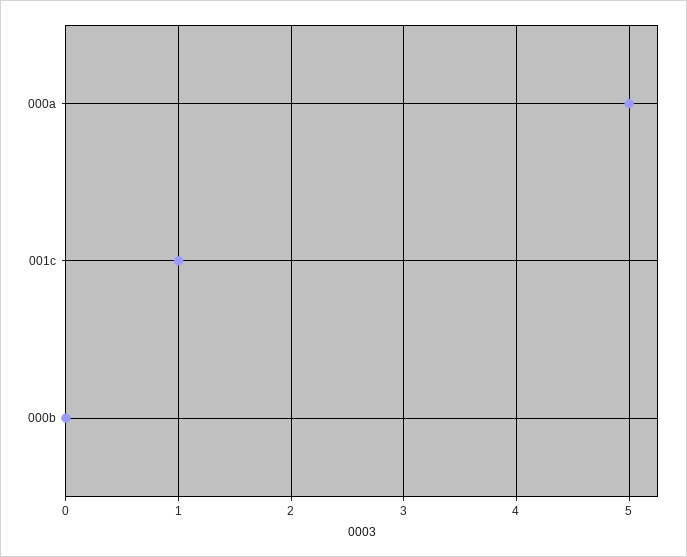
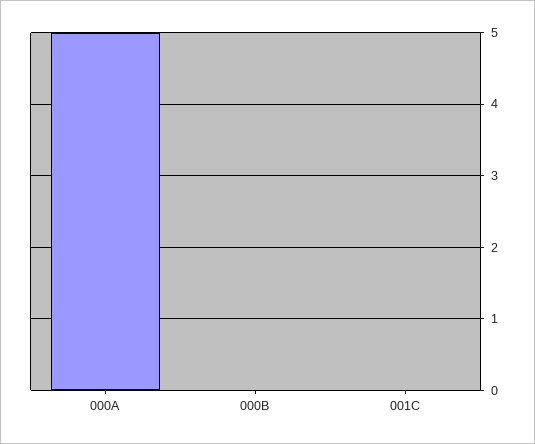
001c: 1 -> 0

